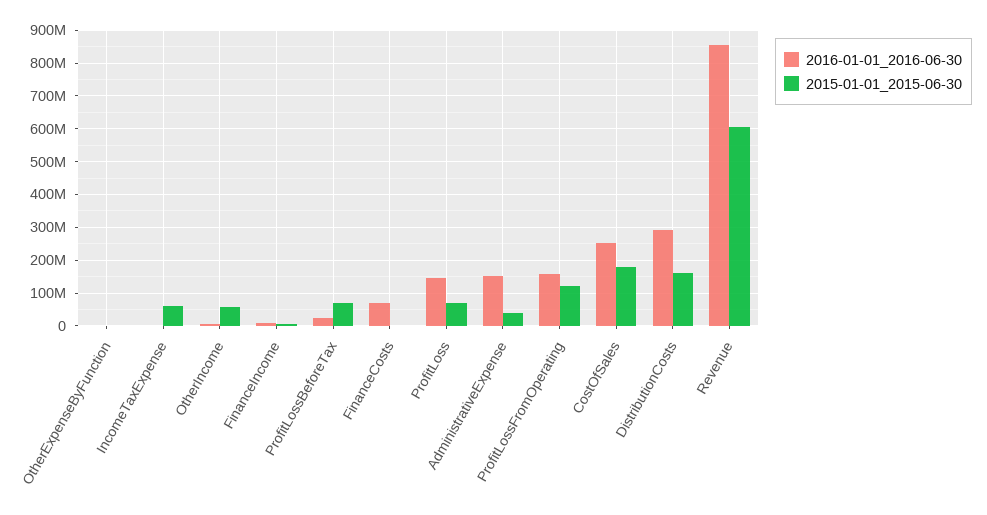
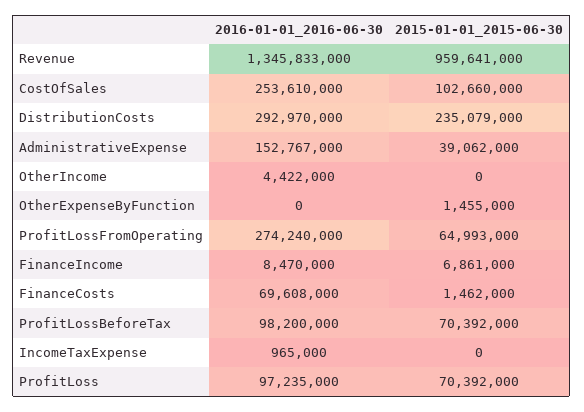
2015-01-01_2015-06-30, IncomeTaxExpense: 60000000 -> 0
2015-01-01_2015-06-30, OtherIncome: 60000000 -> 0
2016-01-01_2016-06-30, ProfitLossBeforeTax: 20000000 -> 98200000
2016-01-01_2016-06-30, ProfitLoss: 140000000 -> 97235000
2016-01-01_2016-06-30, ProfitLossFromOperating: 160000000 -> 274240000
2015-01-01_2015-06-30, ProfitLossFromOperating: 120000000 -> 64993000
2015-01-01_2015-06-30, CostOfSales: 180000000 -> 102660000
2015-01-01_2015-06-30, DistributionCosts: 160000000 -> 235079000
2016-01-01_2016-06-30, Revenue: 860000000 -> 1345833000
2015-01-01_2015-06-30, Revenue: 600000000 -> 959641000

